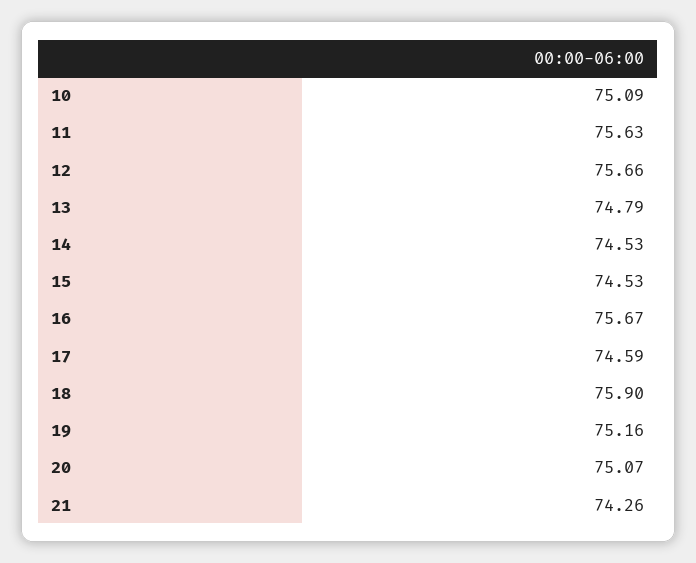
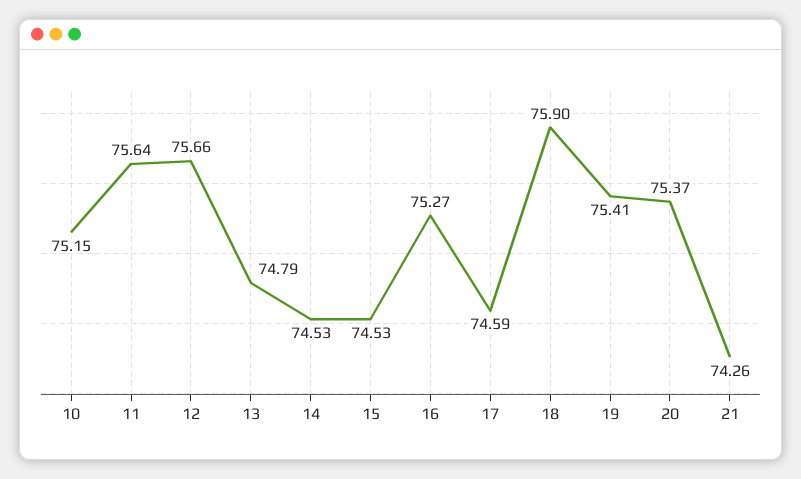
10: 75.09 -> 75.15
11: 75.63 -> 75.64
16: 75.67 -> 75.27
19: 75.16 -> 75.41
20: 75.07 -> 75.37

